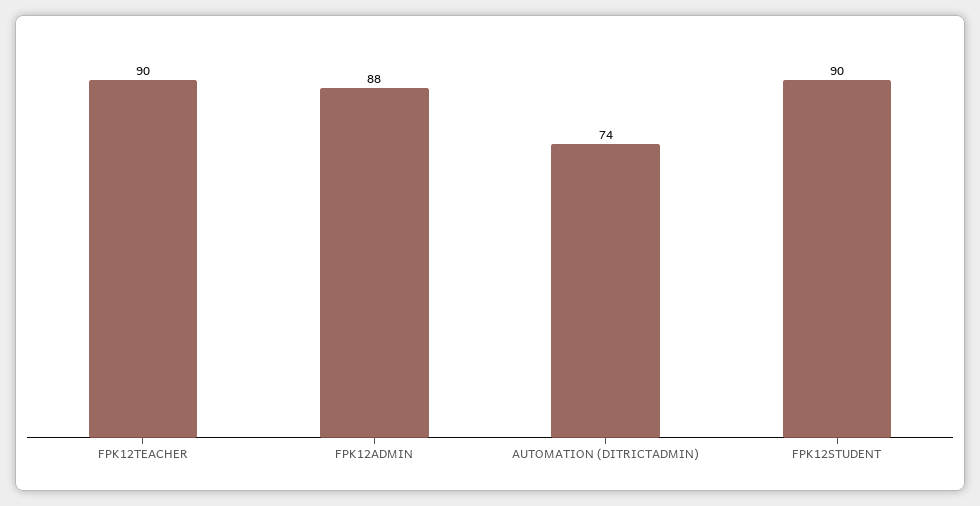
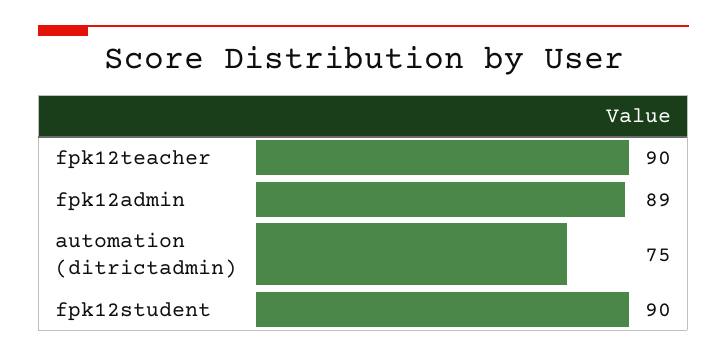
FPK12ADMIN: 88 -> 89
AUTOMATION (DITRICTADMIN): 74 -> 75

